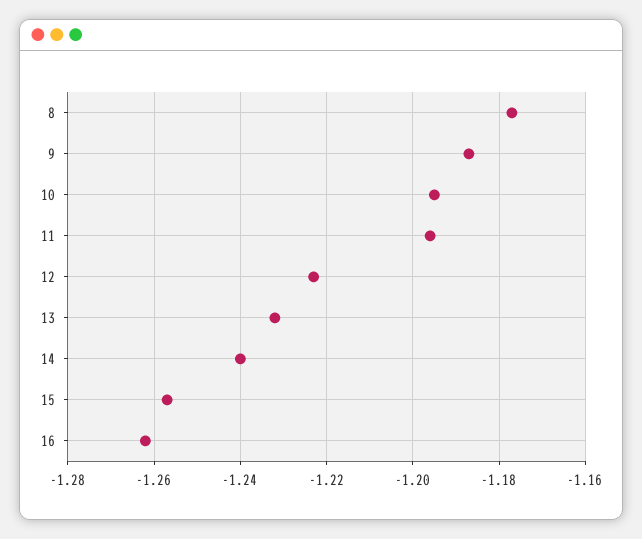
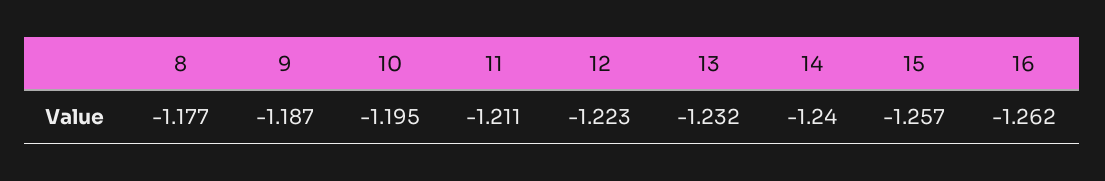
11: -1.195 -> -1.211

